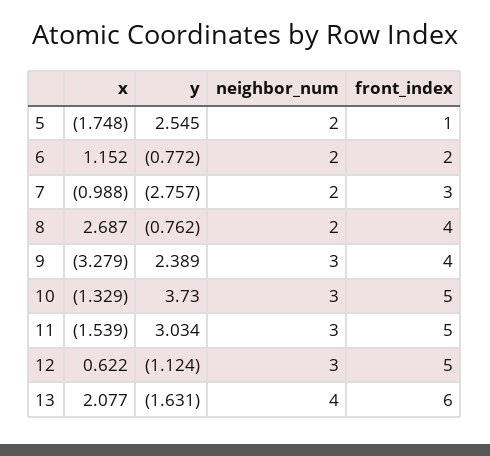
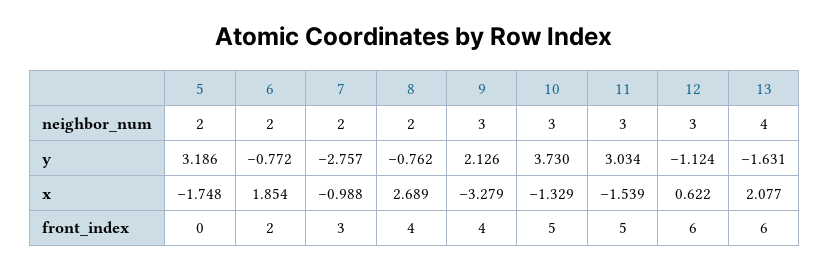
y, 5: 2.545 -> 3.186
front_index, 5: 1 -> 0
x, 6: 1.152 -> 1.854
x, 8: 2.687 -> 2.689
y, 9: 2.389 -> 2.126
front_index, 12: 5 -> 6

